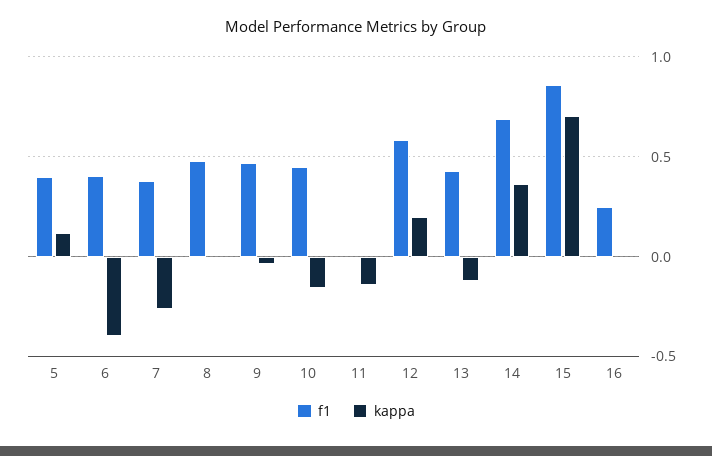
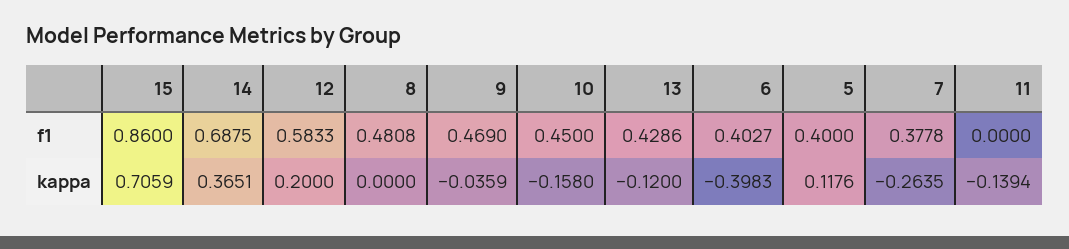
f1, 16: 0.25 -> none
kappa, 16: 0 -> none

